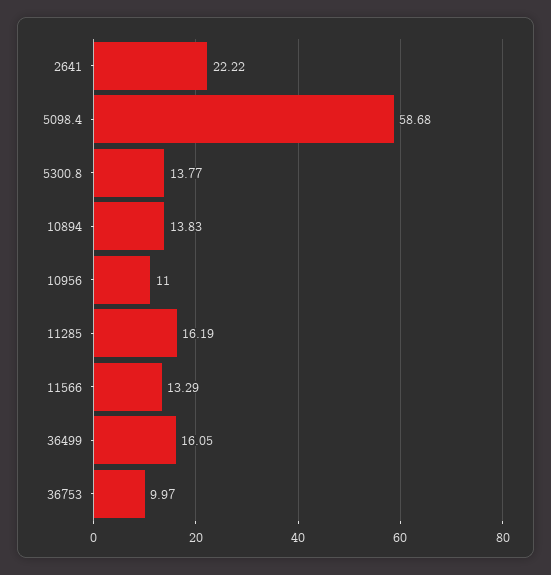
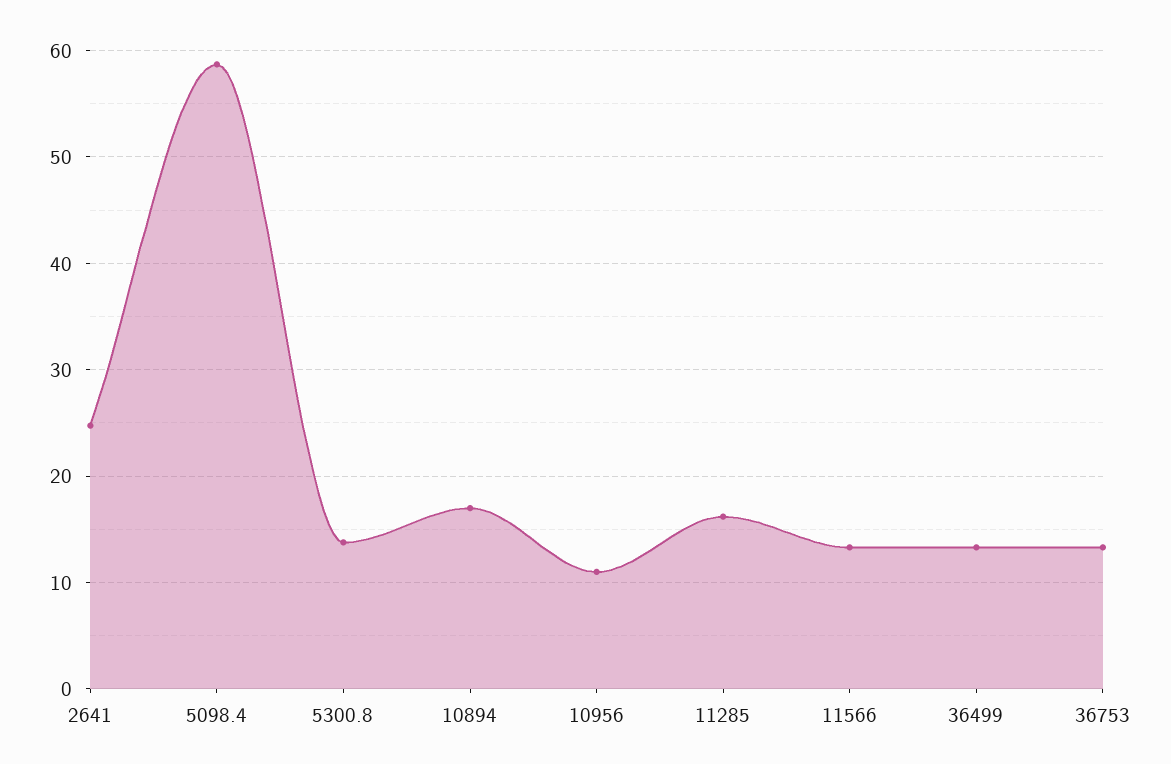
2641: 22.22 -> 25
10894: 13.83 -> 17
36499: 16.05 -> 13
36753: 9.97 -> 13

